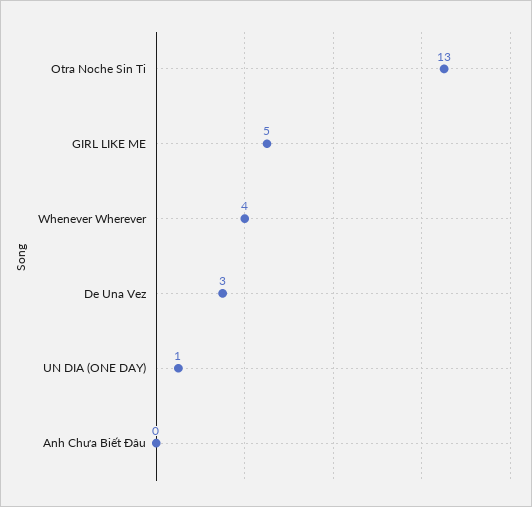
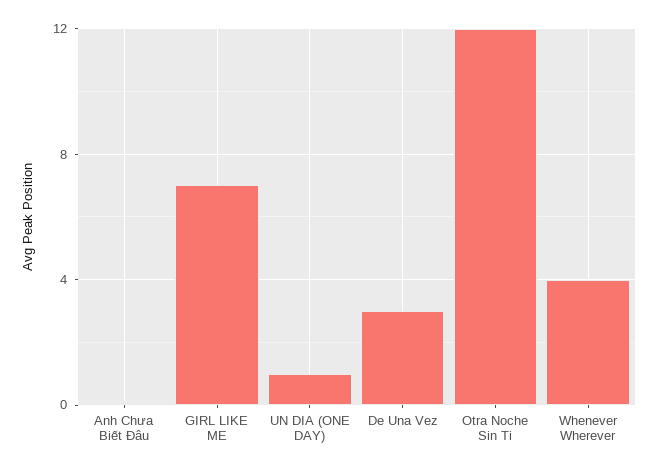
Otra Noche Sin Ti: 13 -> 12
GIRL LIKE ME: 5 -> 7

